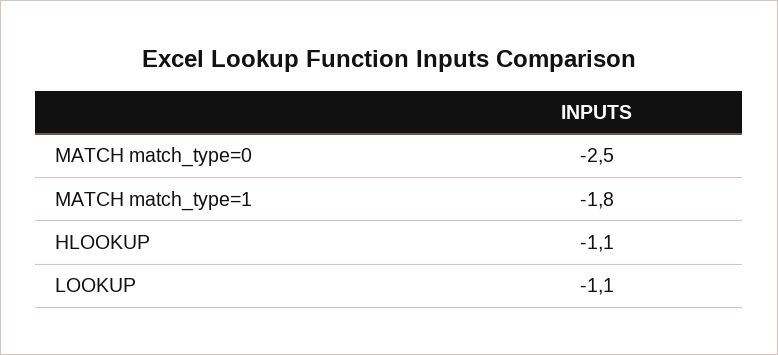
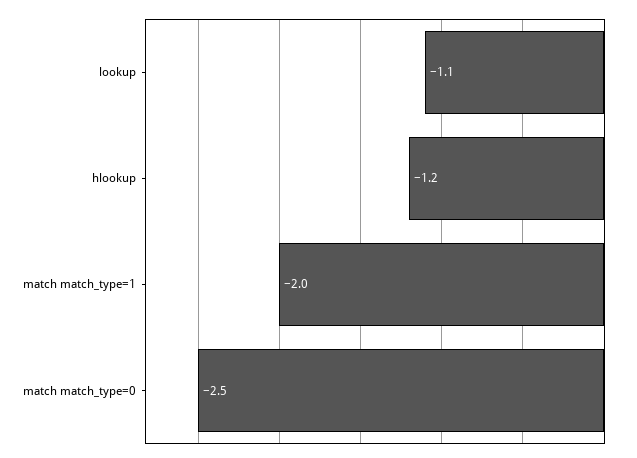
MATCH match_type=1: -1.8 -> -2
HLOOKUP: -1.1 -> -1.2

